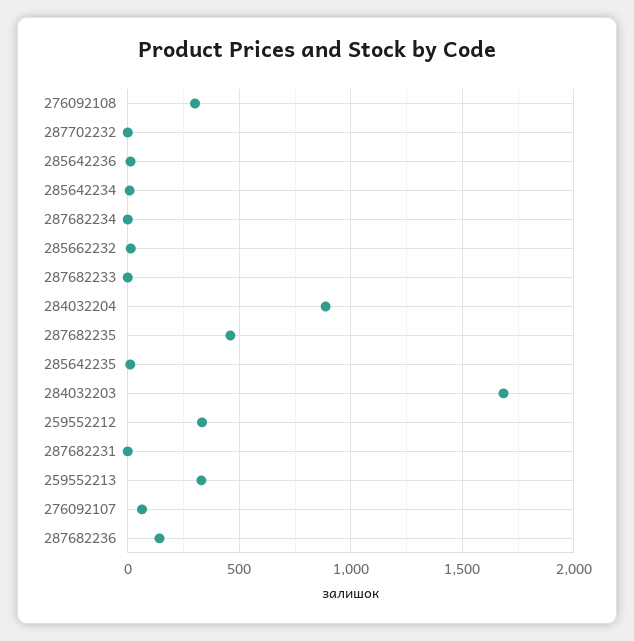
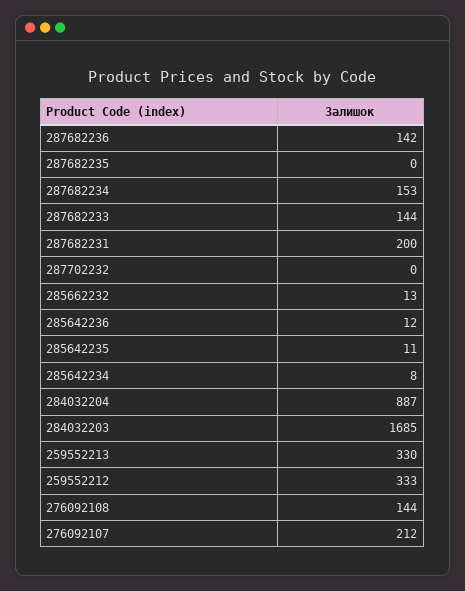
276092108: 300 -> 144
287682234: 0 -> 153
287682233: 0 -> 144
287682235: 450 -> 0
287682231: 0 -> 200
276092107: 50 -> 212

